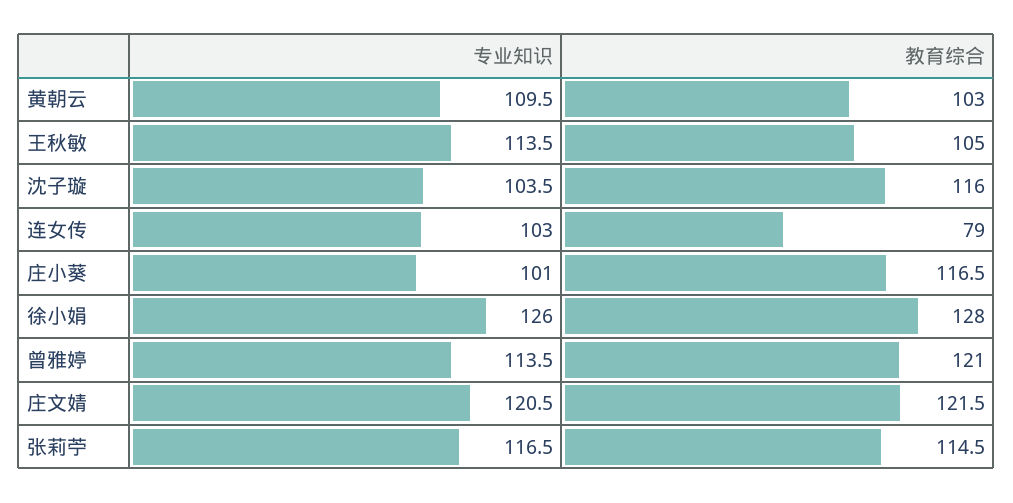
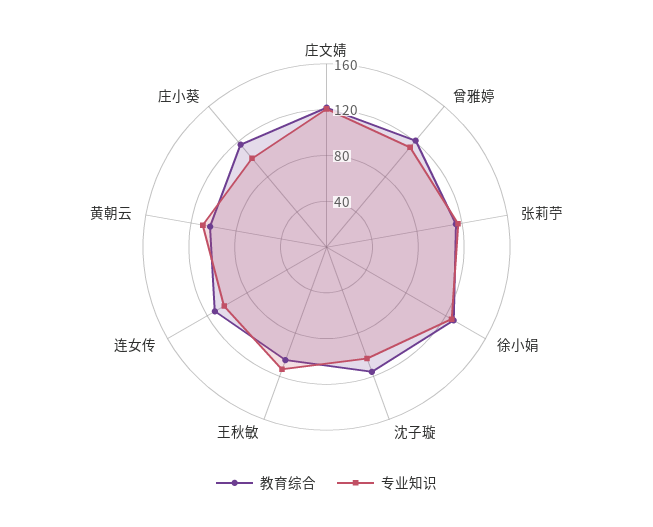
教育综合, 连女传: 79 -> 110

